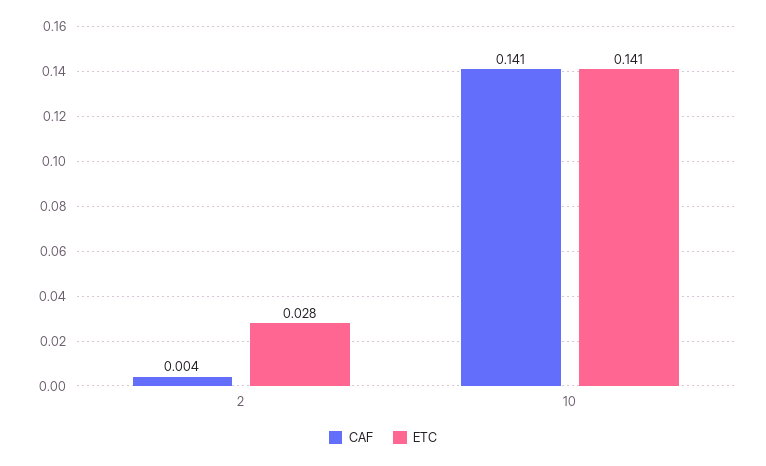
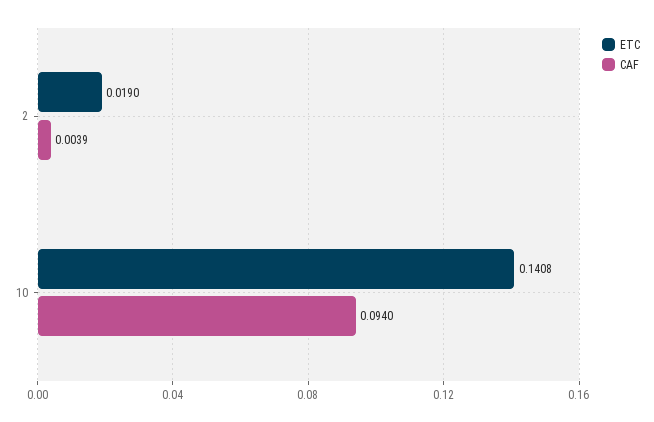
ETC, 2: 0.028 -> 0.019
CAF, 10: 0.141 -> 0.094

